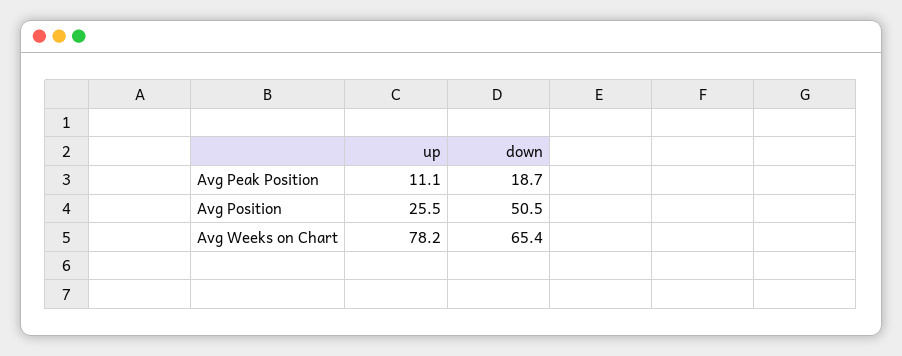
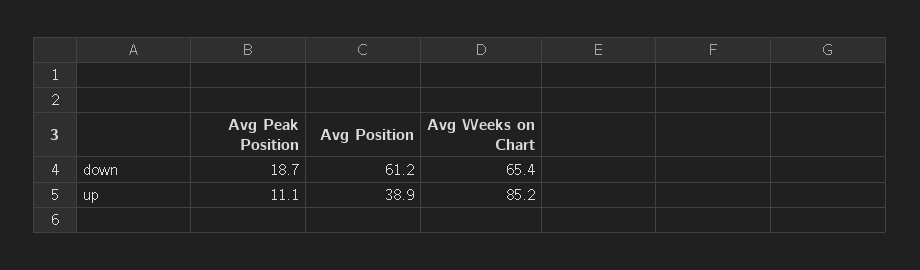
up, Avg Position: 25.5 -> 38.9
down, Avg Position: 50.5 -> 61.2
up, Avg Weeks on Chart: 78.2 -> 85.2

